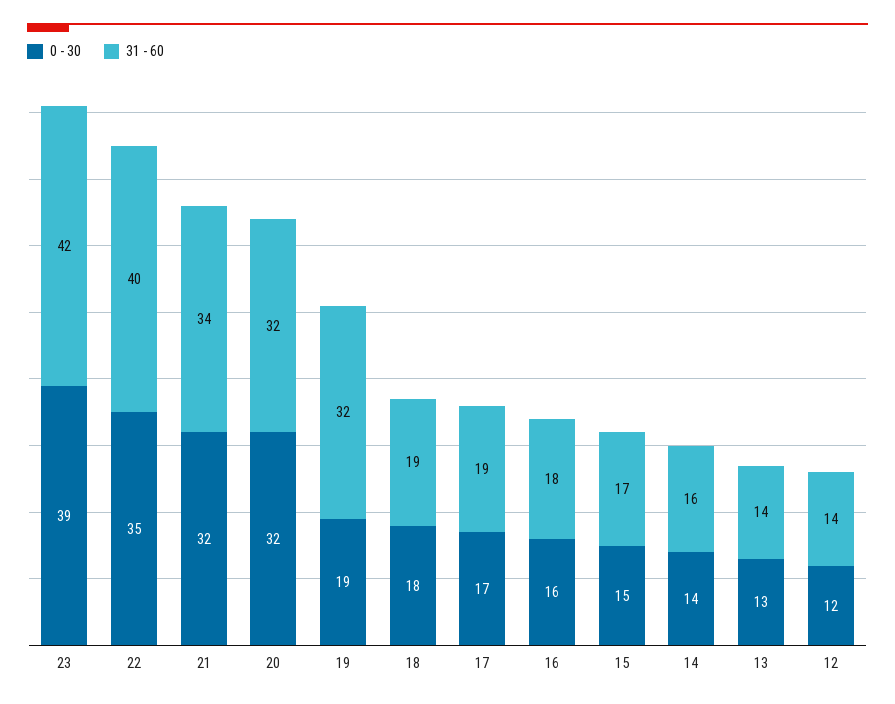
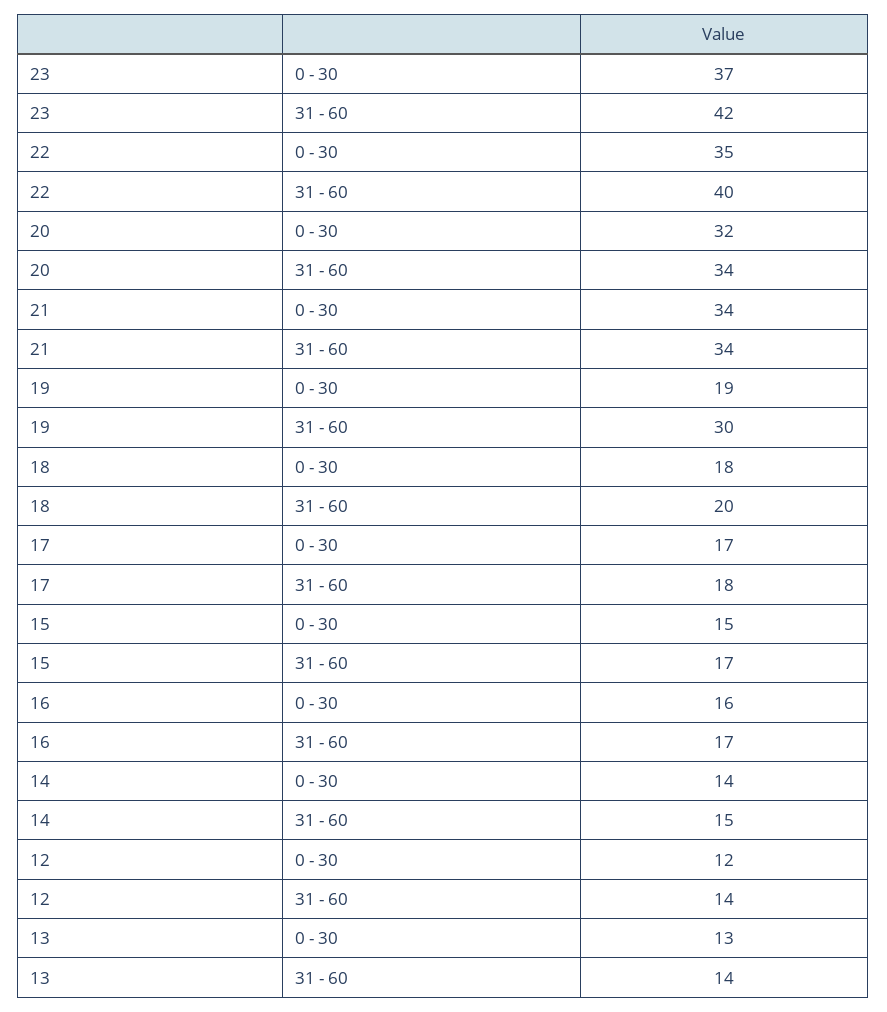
0 - 30, 23: 39 -> 37
0 - 30, 21: 32 -> 34
31 - 60, 20: 32 -> 34
31 - 60, 19: 32 -> 30
31 - 60, 18: 19 -> 20
31 - 60, 17: 19 -> 18
31 - 60, 16: 18 -> 17
31 - 60, 14: 16 -> 15

